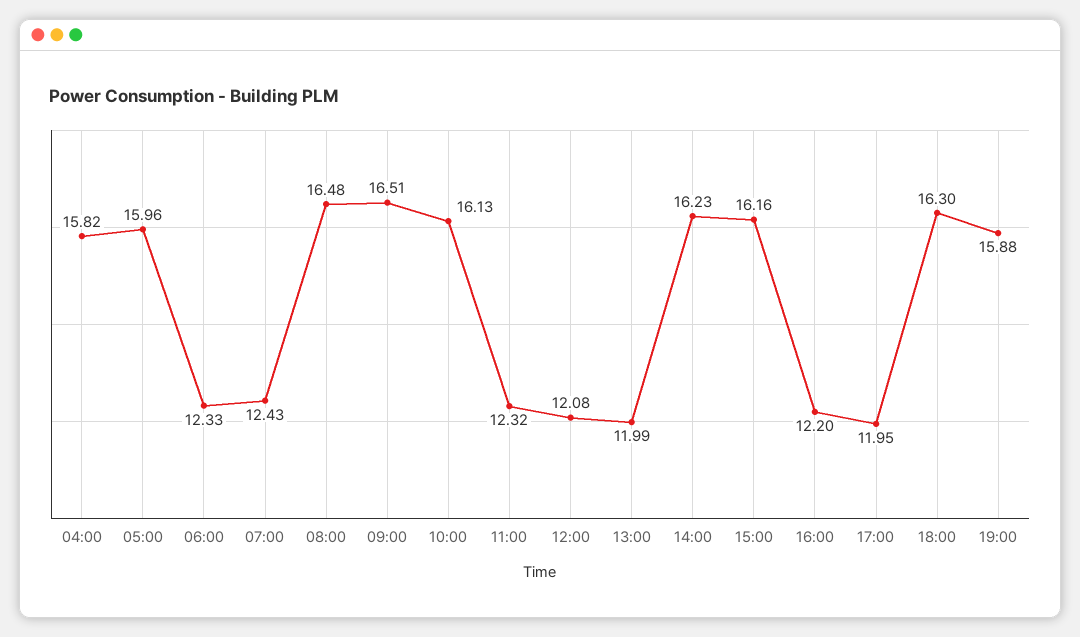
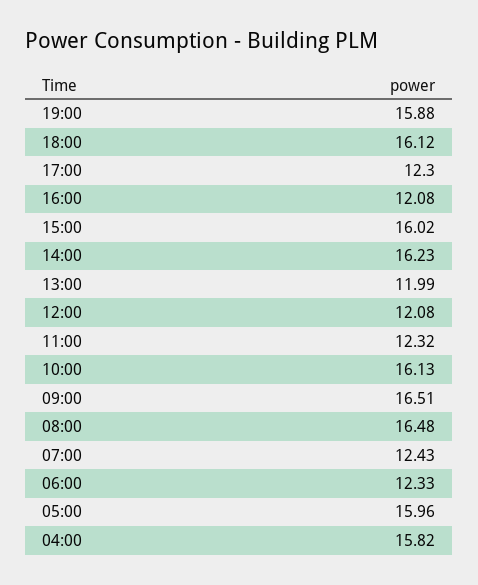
15:00: 16.16 -> 16.02
16:00: 12.2 -> 12.08
17:00: 11.95 -> 12.3
18:00: 16.3 -> 16.12

